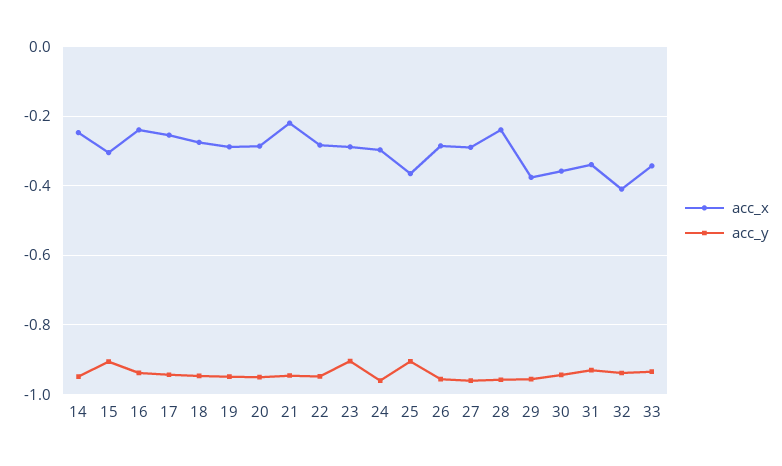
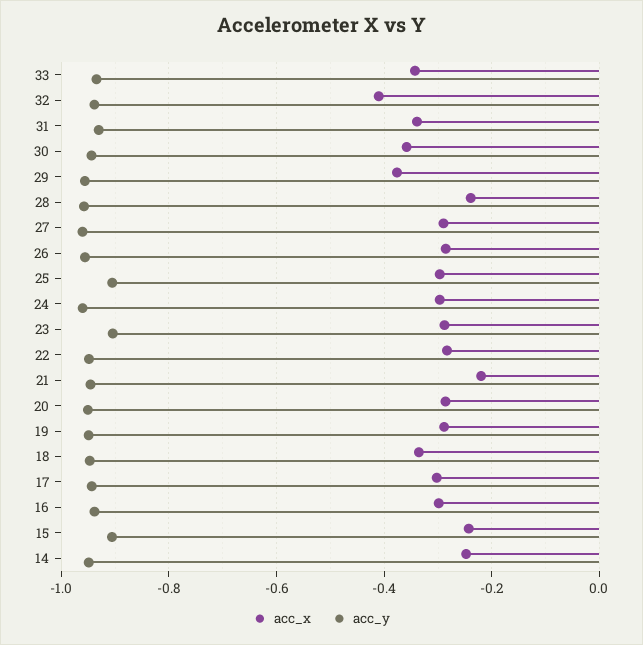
acc_x, 15: -0.3 -> -0.24
acc_x, 16: -0.24 -> -0.3
acc_x, 17: -0.26 -> -0.3
acc_x, 18: -0.28 -> -0.34
acc_x, 25: -0.36 -> -0.3

